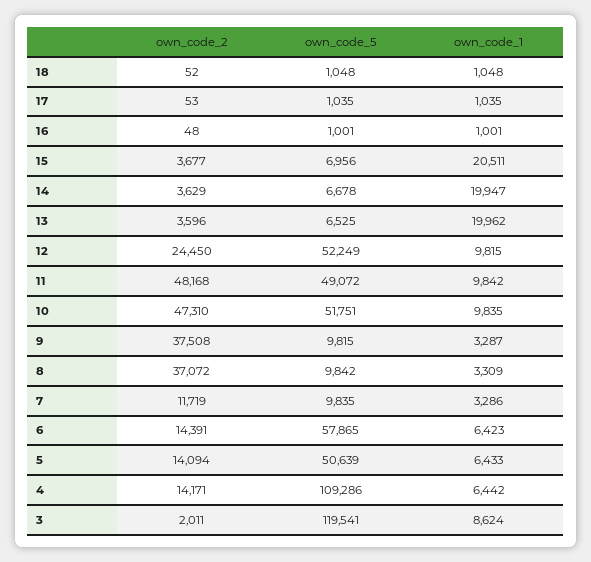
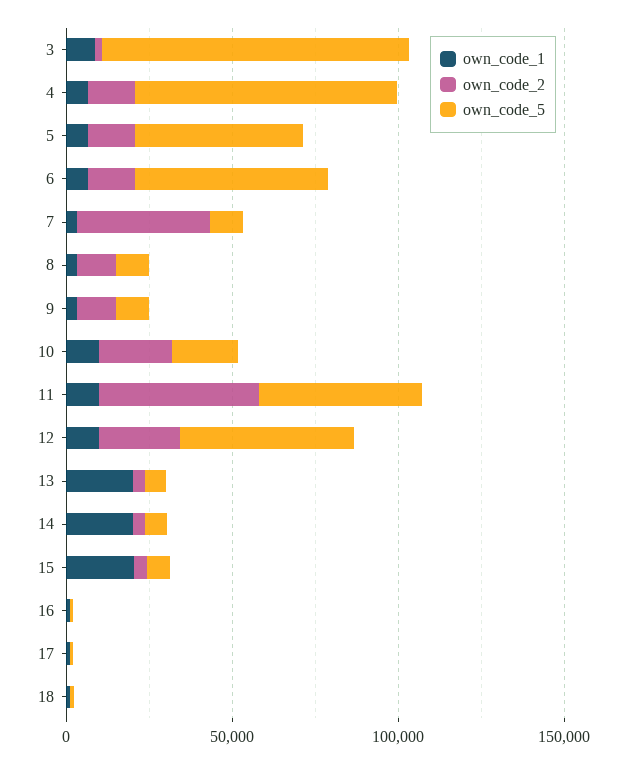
own_code_2, 10: 47310 -> 20000
own_code_5, 10: 51751 -> 20000
own_code_2, 9: 37508 -> 10000
own_code_2, 8: 37072 -> 10000
own_code_2, 7: 11719 -> 40000
own_code_5, 4: 109286 -> 80000
own_code_5, 3: 119541 -> 90000

